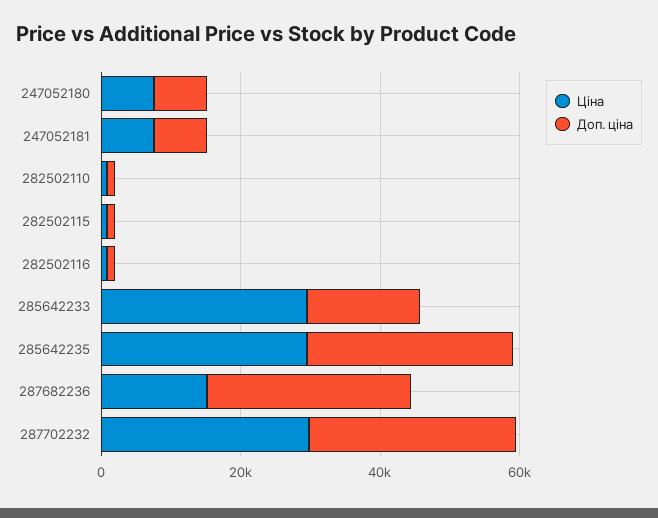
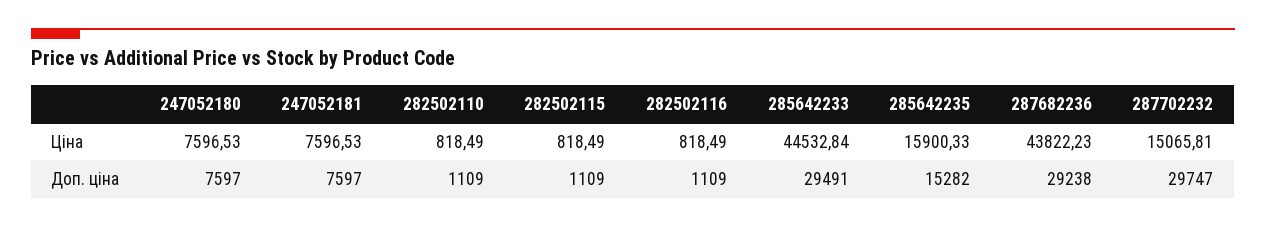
Ціна, 285642233: 30000 -> 44532.84
Доп. ціна, 285642233: 15000 -> 29491
Ціна, 285642235: 30000 -> 15900.33
Доп. ціна, 285642235: 30000 -> 15282
Ціна, 287682236: 15000 -> 43822.23
Ціна, 287702232: 30000 -> 15065.81

